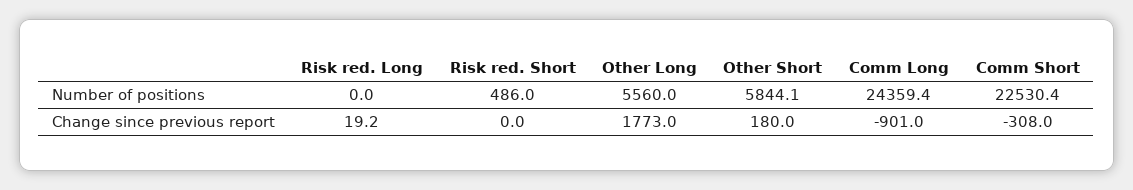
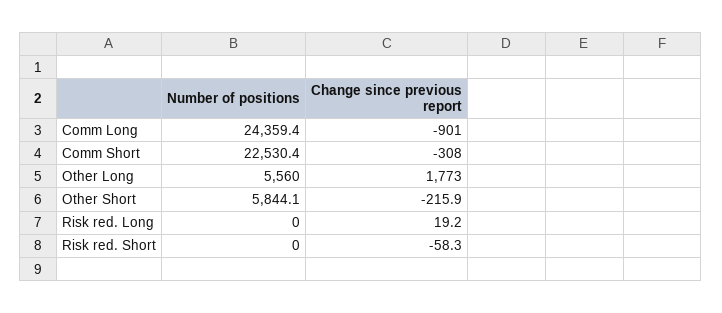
Risk red. Short, Number of positions: 486 -> 0
Risk red. Short, Change since previous report: 0 -> -58.3
Other Short, Change since previous report: 180 -> -215.9

